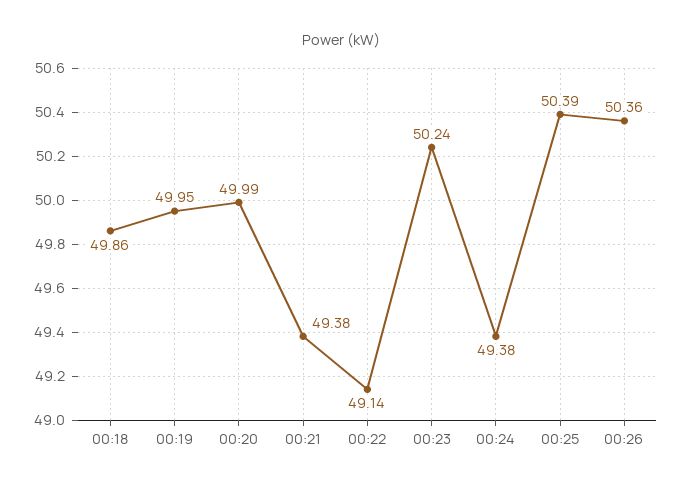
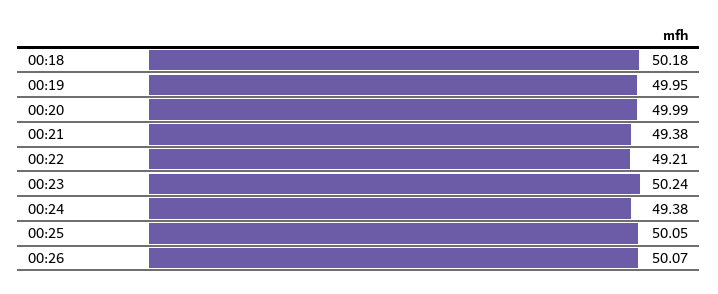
00:18: 49.86 -> 50.18
00:22: 49.14 -> 49.21
00:25: 50.39 -> 50.05
00:26: 50.36 -> 50.07

